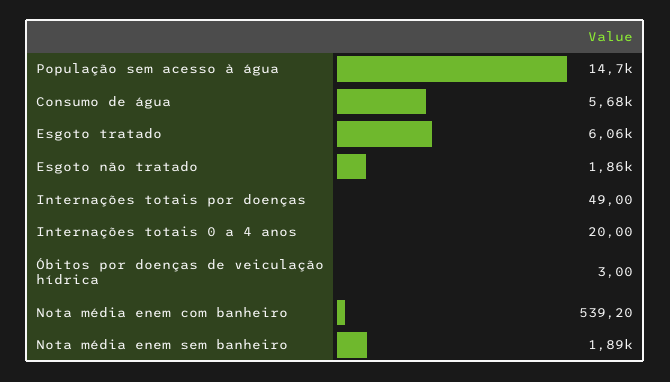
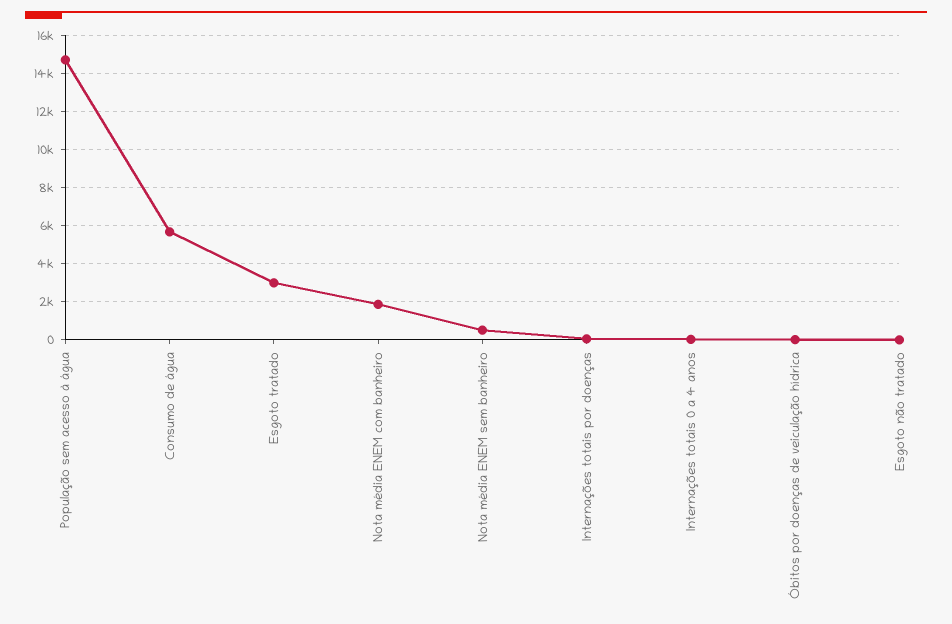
Esgoto tratado: 6060 -> 3000
Esgoto não tratado: 1860 -> 0
Nota média enem com banheiro: 539.2 -> 2000
Nota média enem sem banheiro: 1890 -> 500

